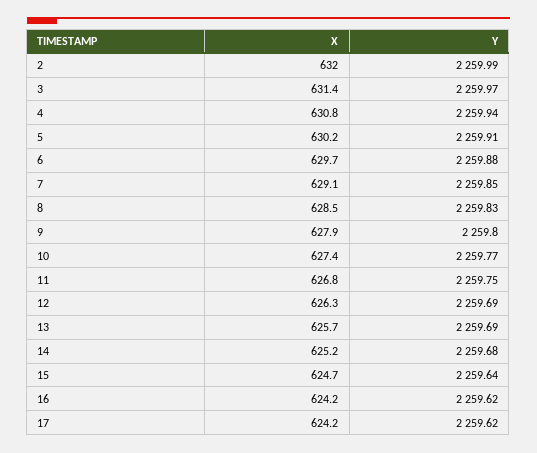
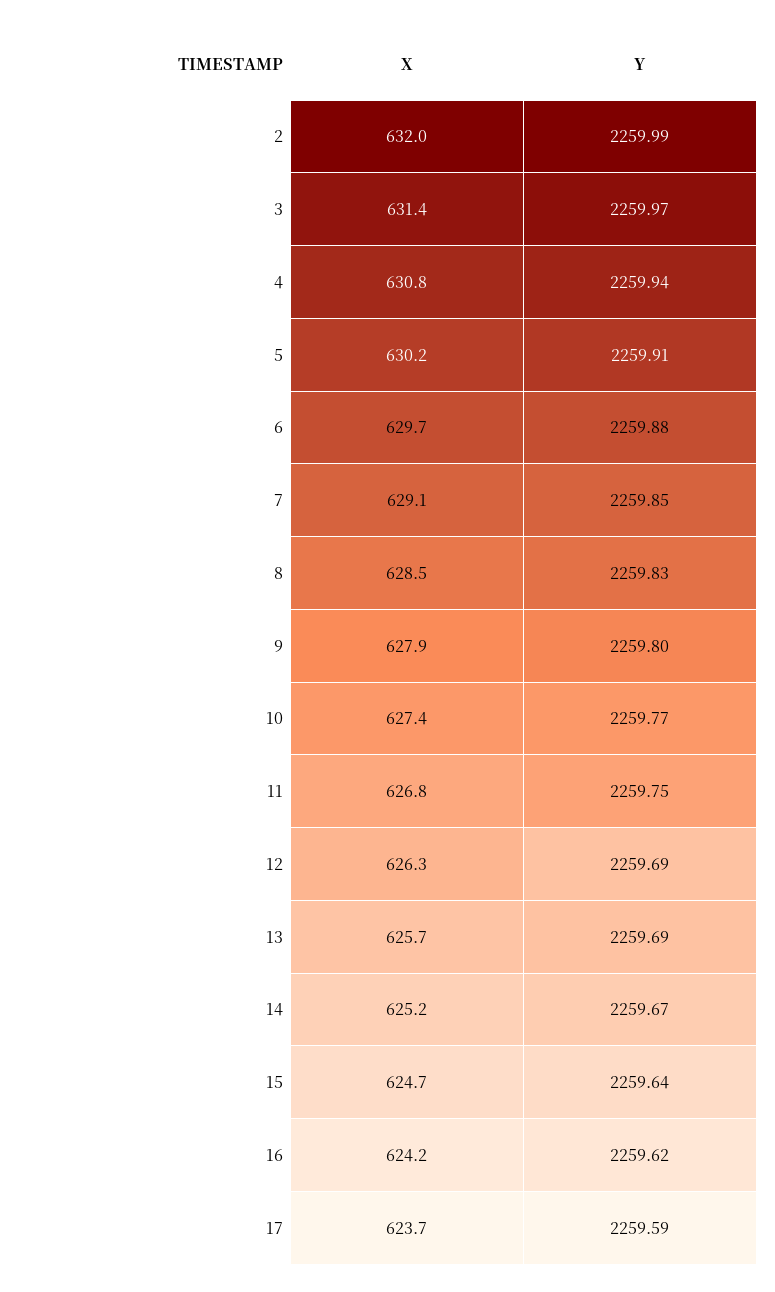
Y, 14: 2259.68 -> 2259.67
X, 17: 624.2 -> 623.7
Y, 17: 2259.62 -> 2259.59

